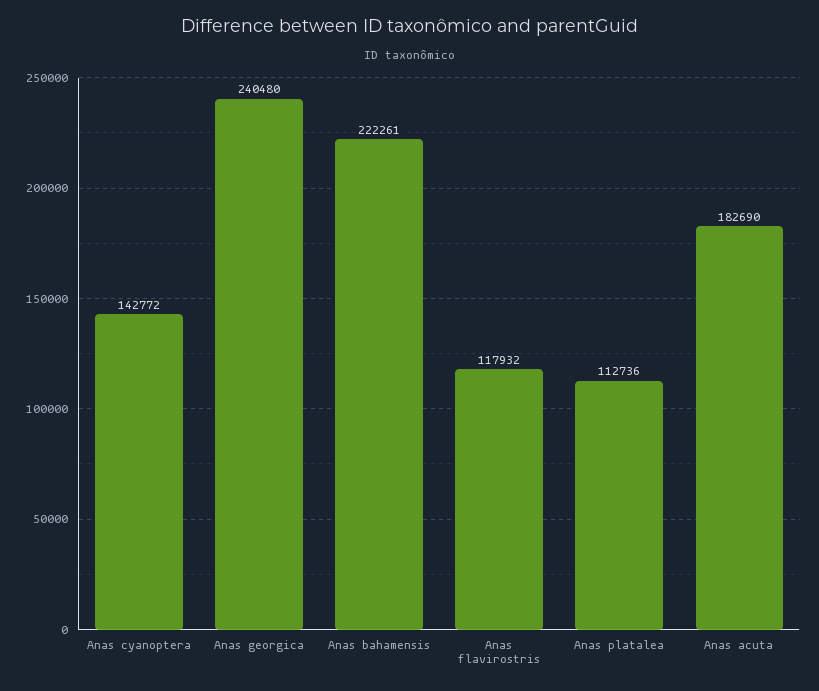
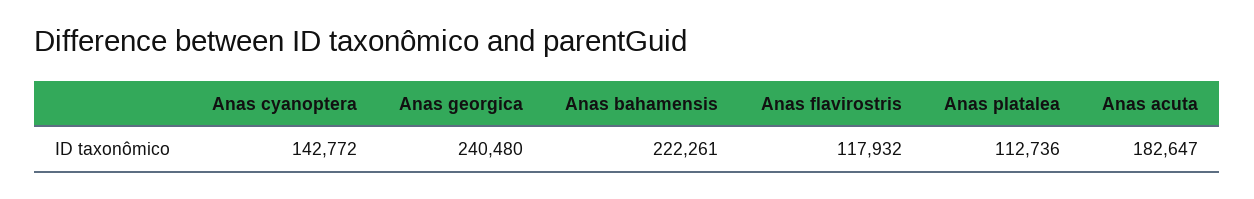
Anas acuta: 182690 -> 182647

